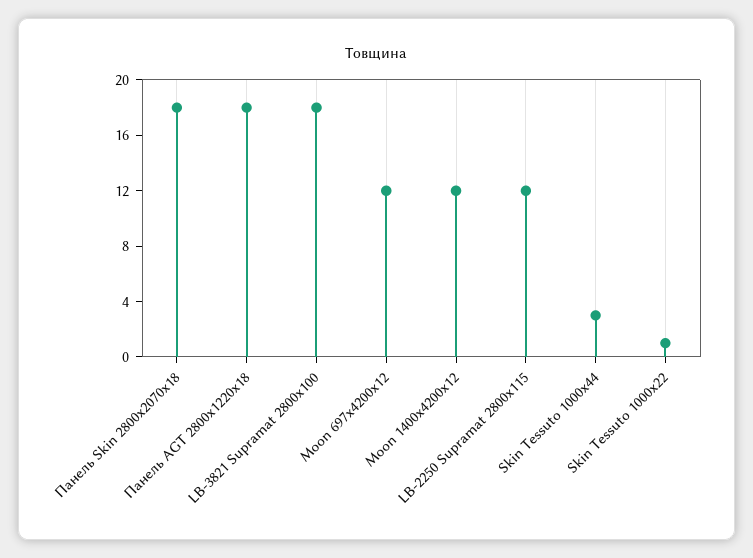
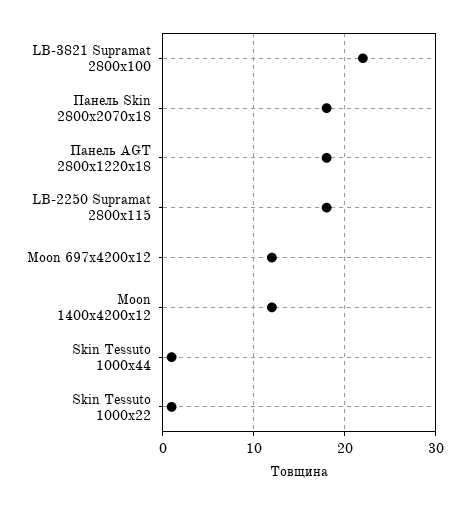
LB-3821 Supramat 2800x100: 18 -> 22
LB-2250 Supramat 2800x115: 12 -> 18
Skin Tessuto 1000x44: 3 -> 1

